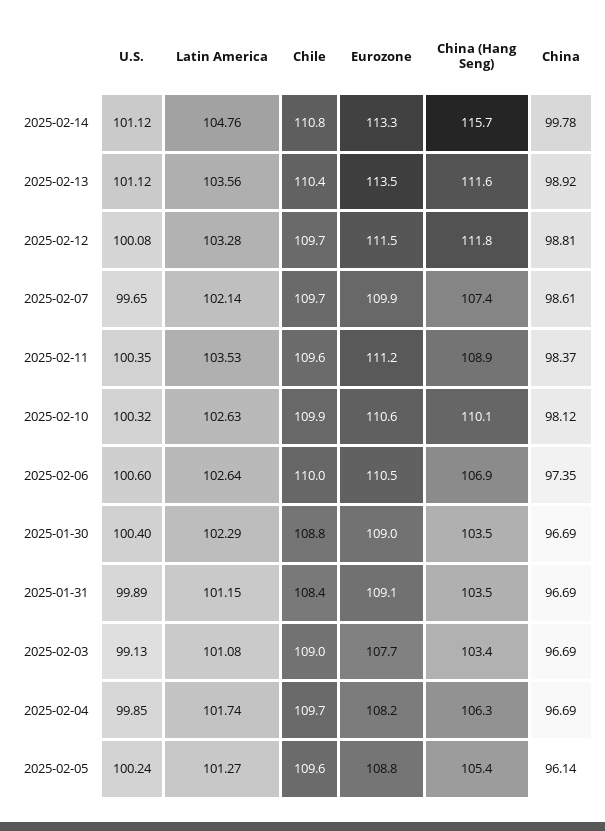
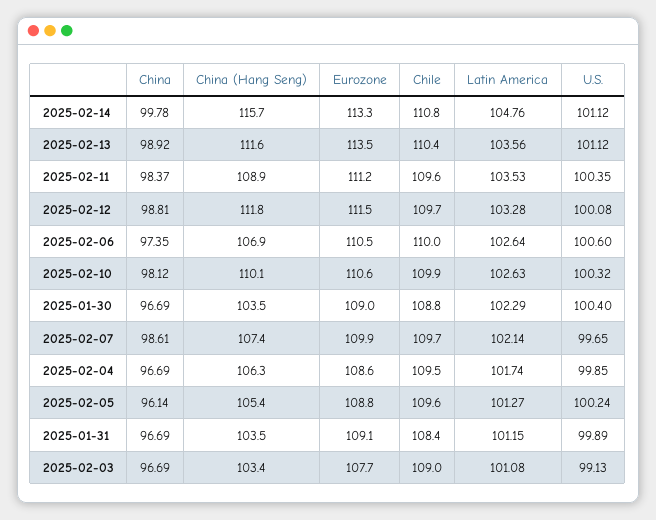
Chile, 2025-02-04: 109.7 -> 109.5
Eurozone, 2025-02-04: 108.2 -> 108.6

